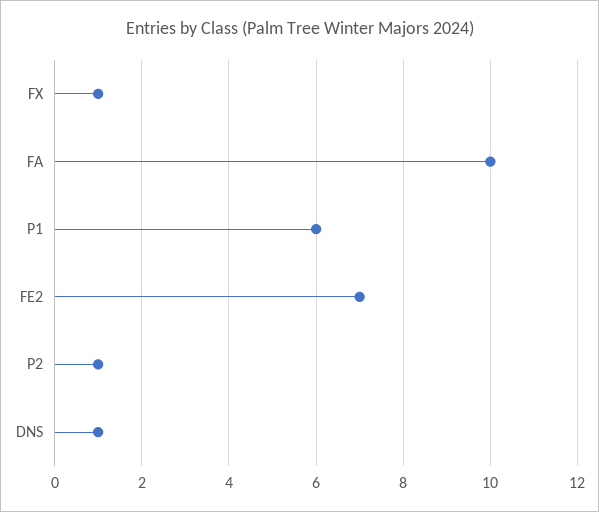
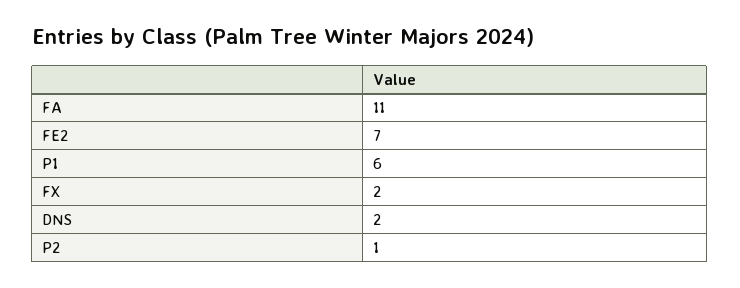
FX: 1 -> 2
FA: 10 -> 11
DNS: 1 -> 2

